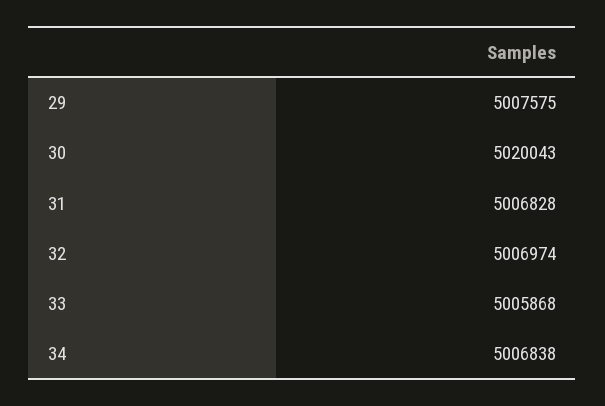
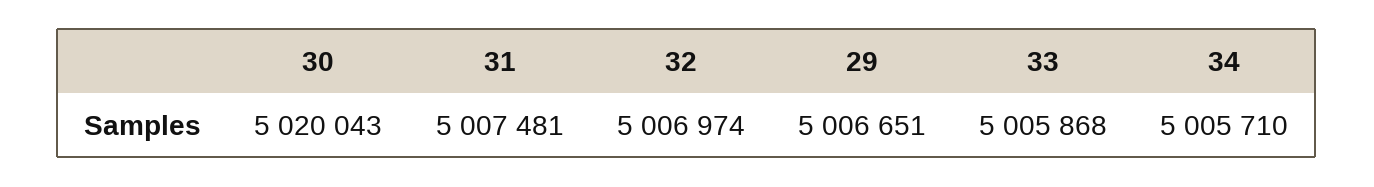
29: 5007575 -> 5006651
31: 5006828 -> 5007481
34: 5006838 -> 5005710

